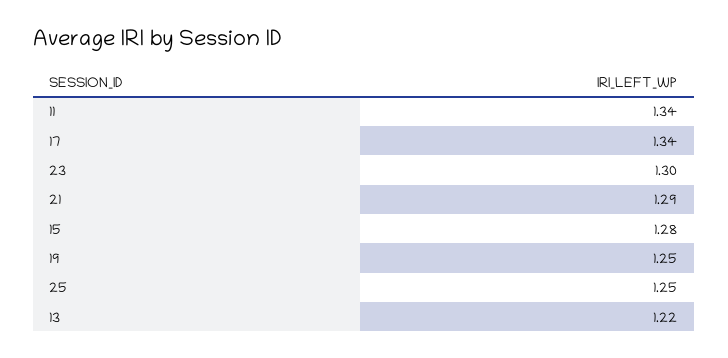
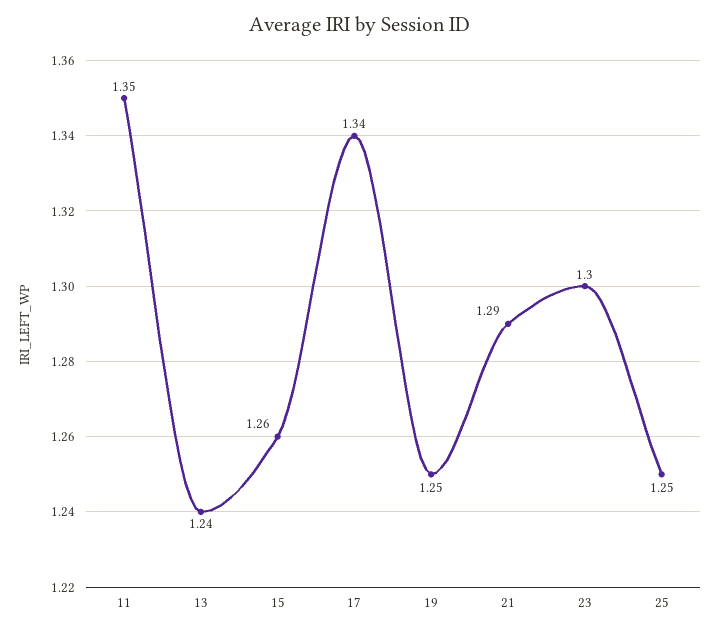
11: 1.34 -> 1.35
15: 1.28 -> 1.26
13: 1.22 -> 1.24

